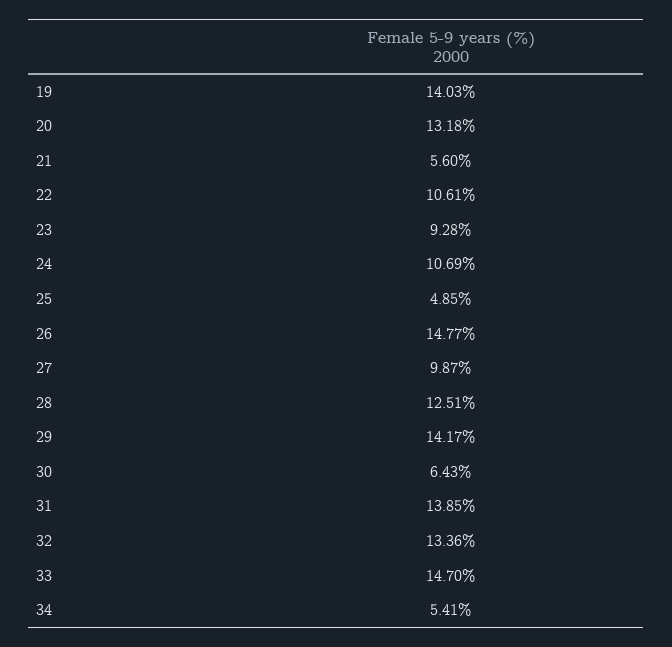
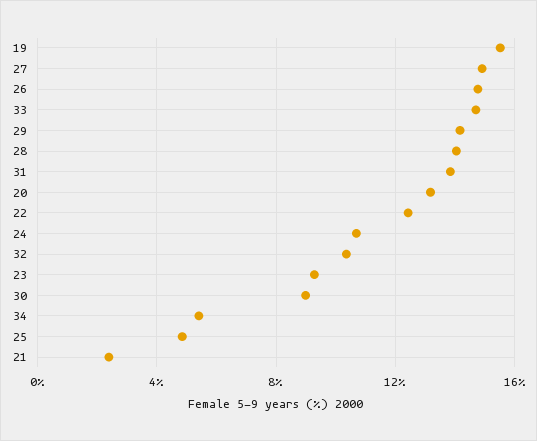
19: 14.03 -> 15.5
21: 5.6 -> 2.5
22: 10.61 -> 12.5
27: 9.87 -> 15
28: 12.51 -> 14
30: 6.43 -> 9
32: 13.36 -> 10.5

